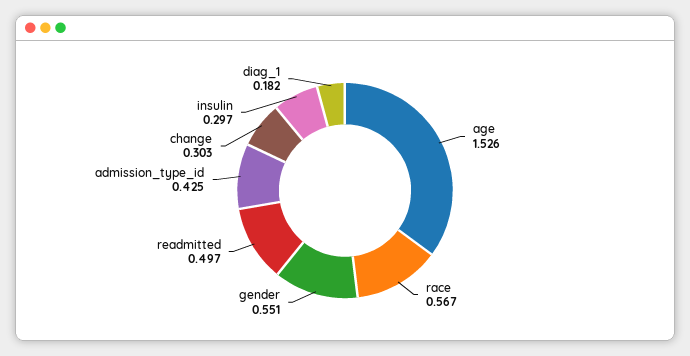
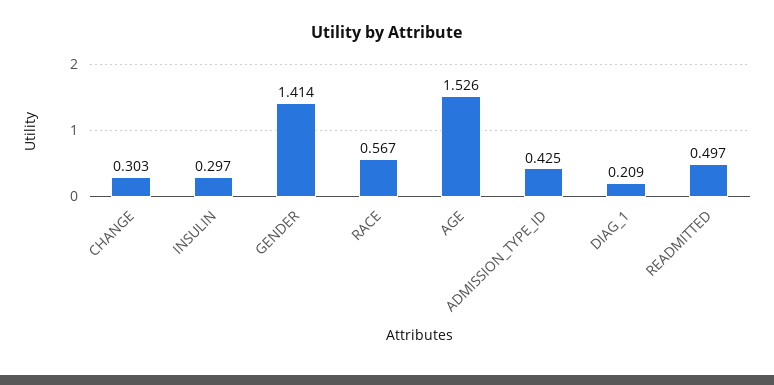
gender: 0.551 -> 1.414
diag_1: 0.182 -> 0.209

